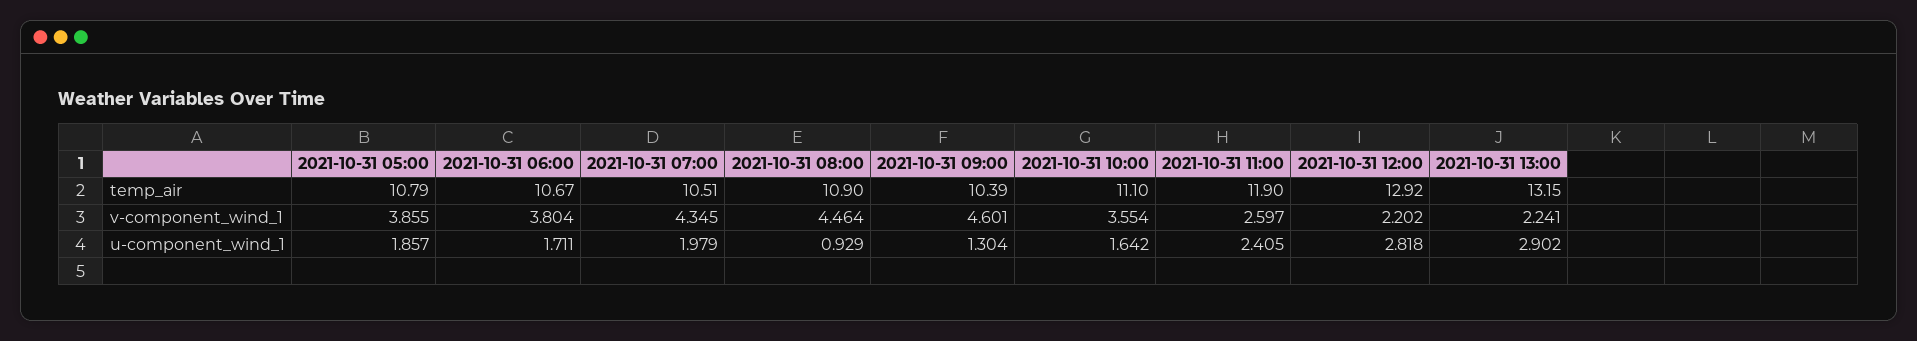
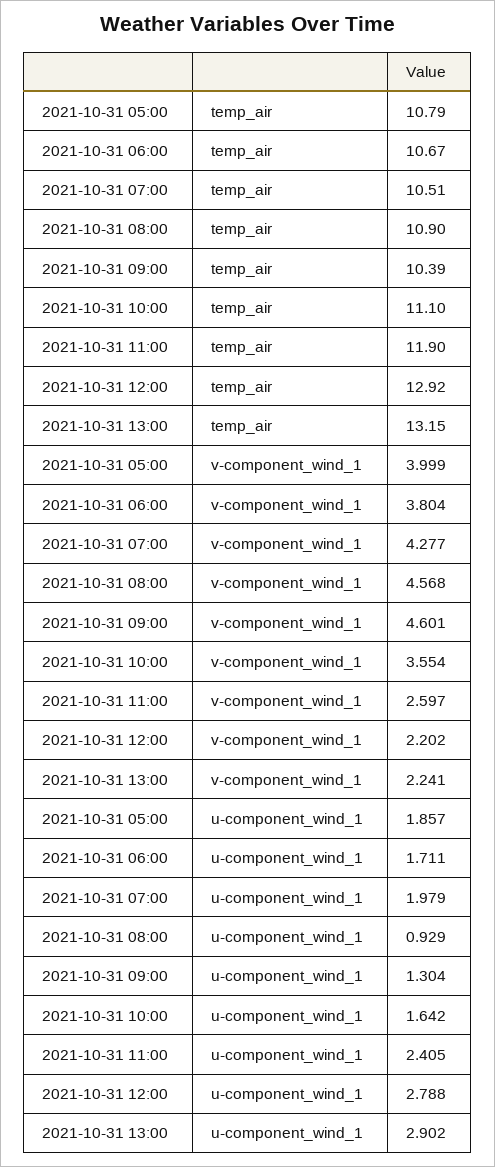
2021-10-31 05:00, v-component_wind_1: 3.855 -> 3.999
2021-10-31 07:00, v-component_wind_1: 4.345 -> 4.277
2021-10-31 08:00, v-component_wind_1: 4.464 -> 4.568
2021-10-31 12:00, u-component_wind_1: 2.818 -> 2.788

